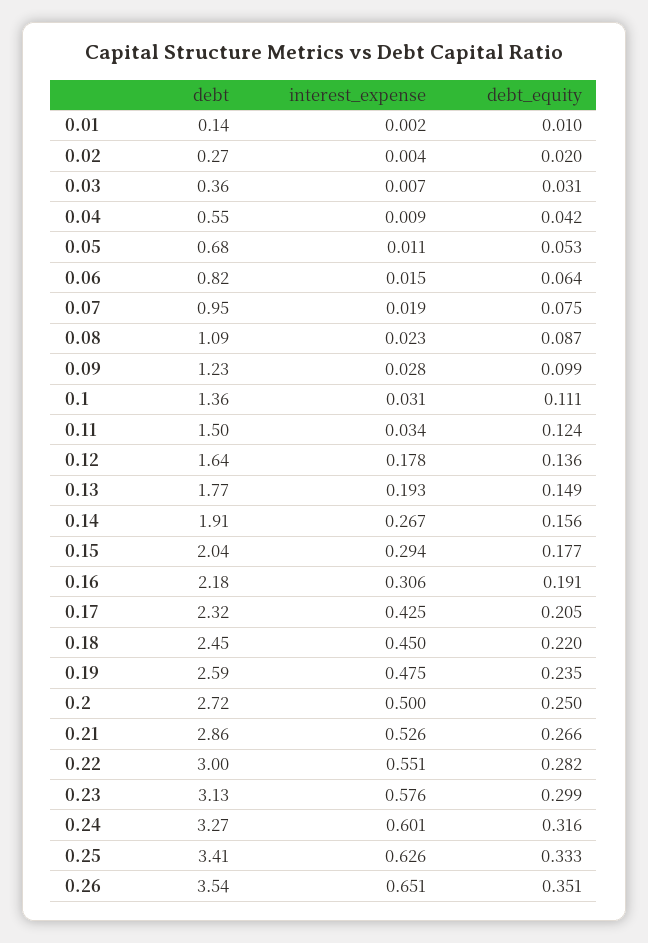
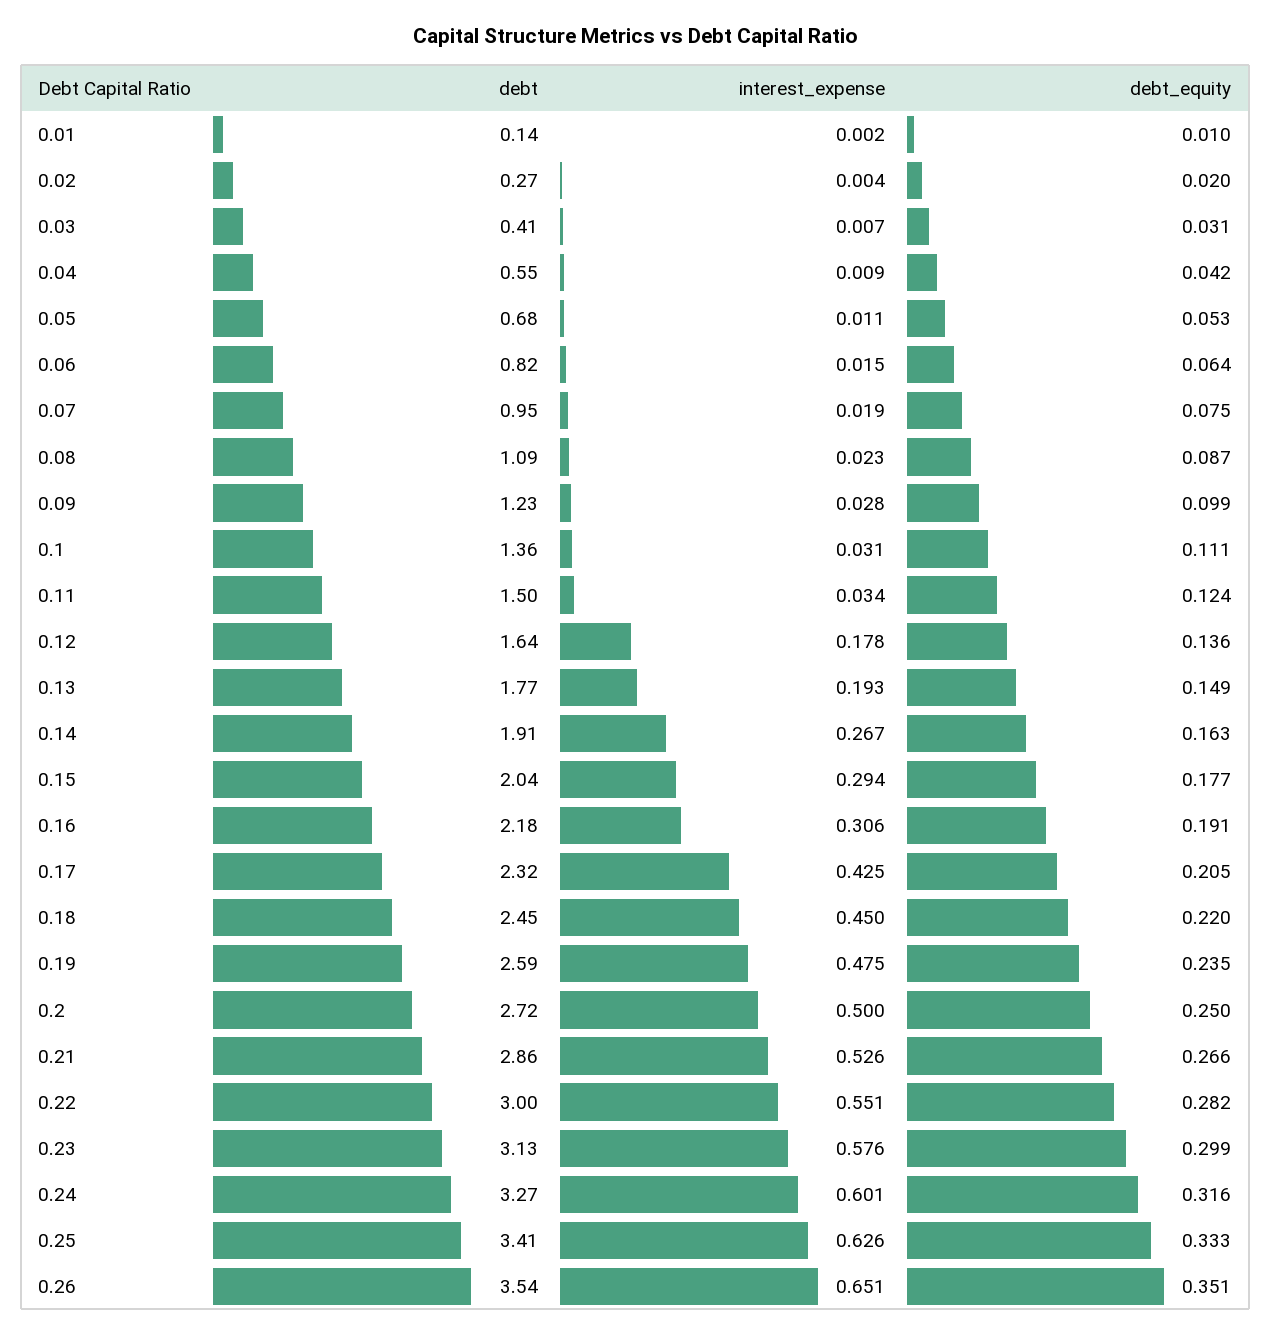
debt, 0.03: 0.36 -> 0.41
debt_equity, 0.14: 0.156 -> 0.163

